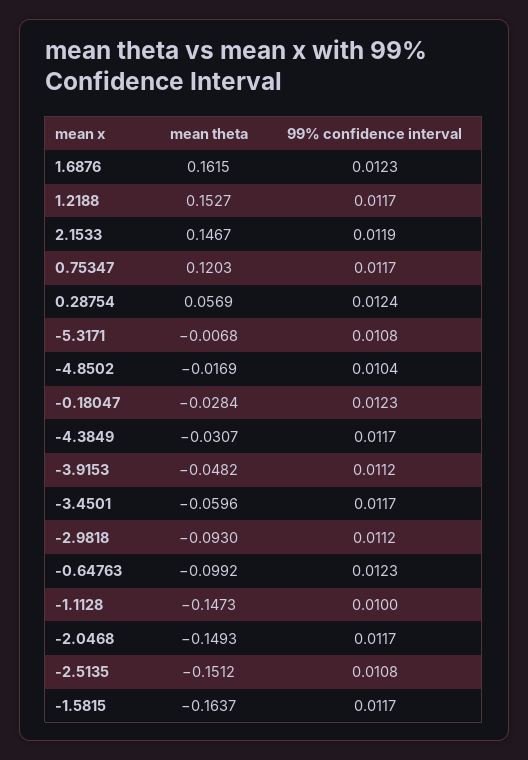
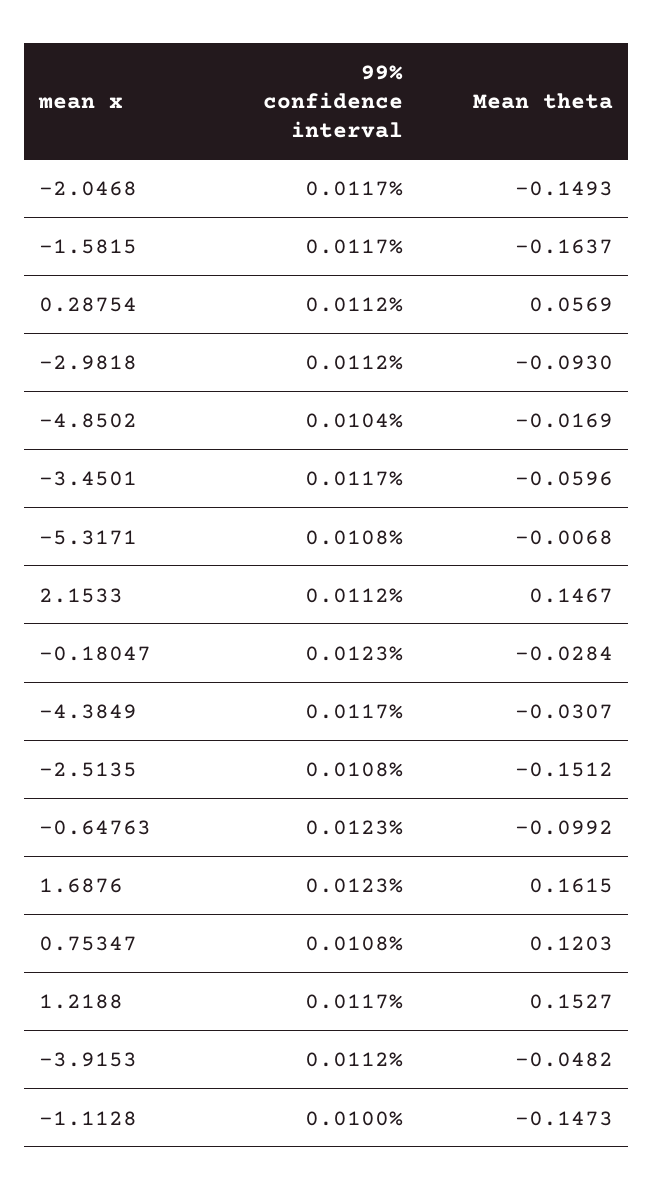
99% confidence interval, 2.1533: 0.0119 -> 0.0112
99% confidence interval, 0.75347: 0.0117 -> 0.0108
99% confidence interval, 0.28754: 0.0124 -> 0.0112

